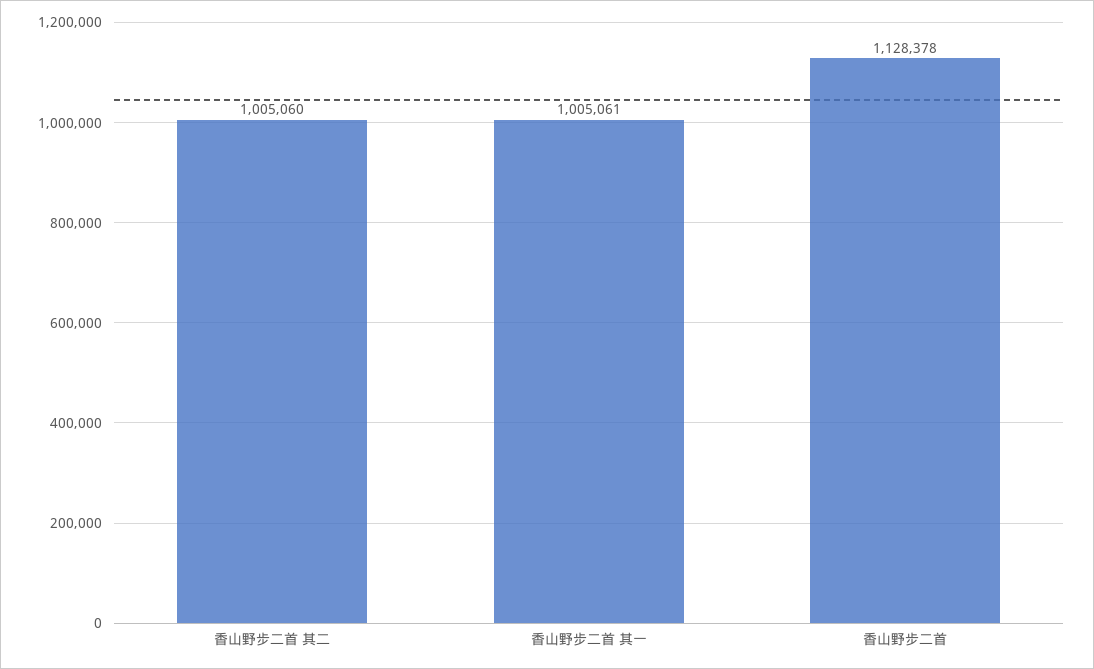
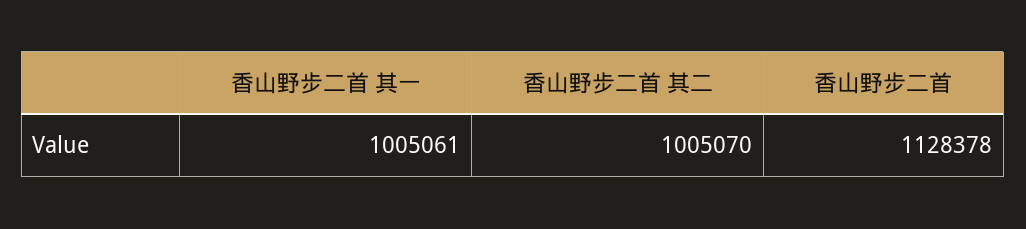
香山野步二首 其二: 1005060 -> 1005070

